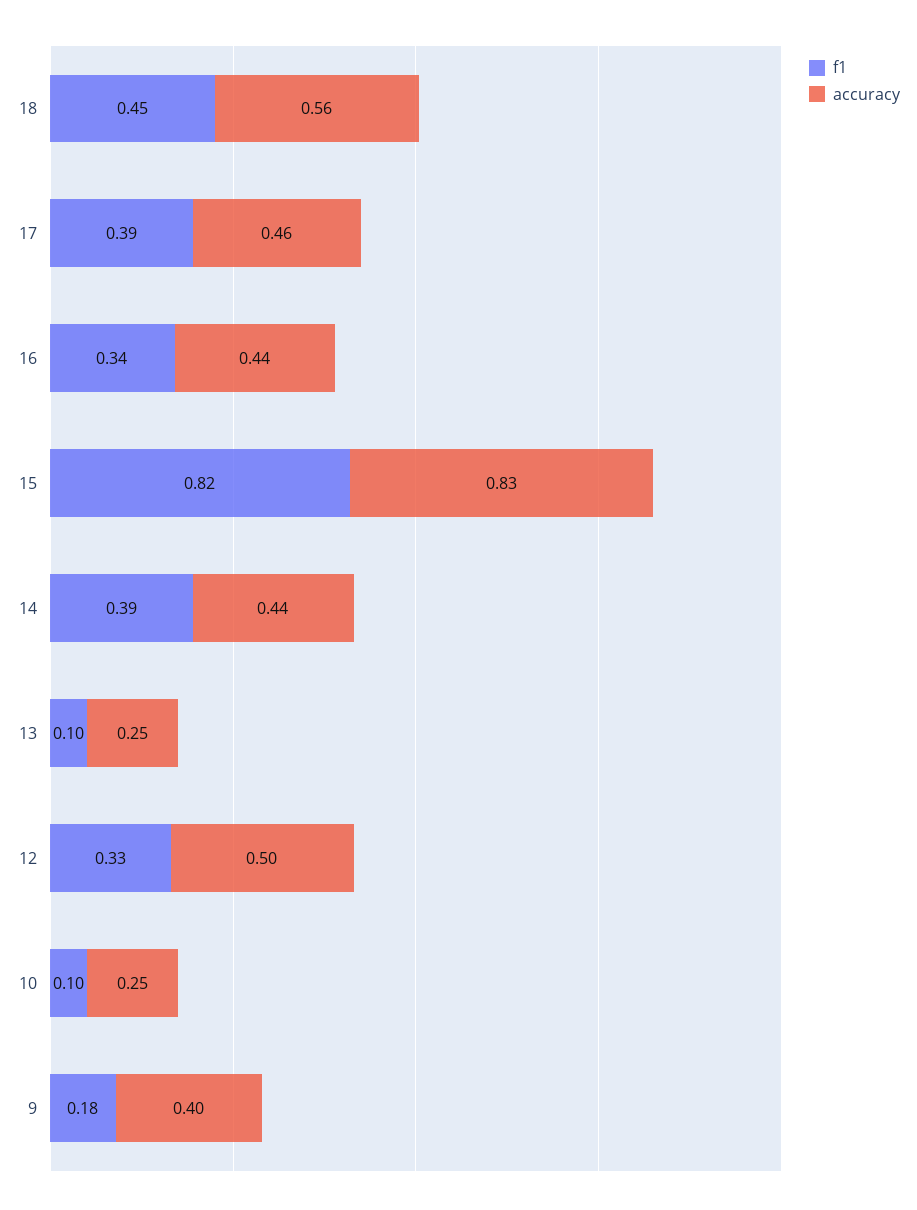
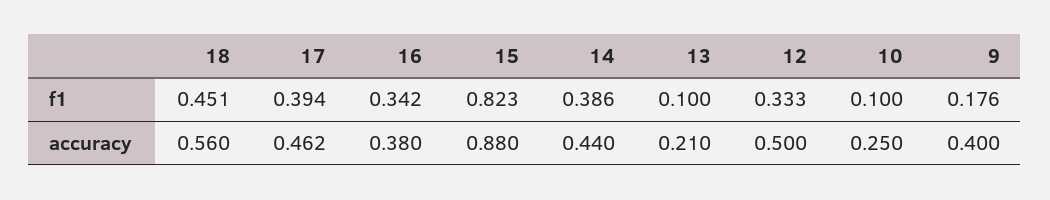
accuracy, 16: 0.44 -> 0.38
accuracy, 15: 0.83 -> 0.88
accuracy, 13: 0.25 -> 0.21

